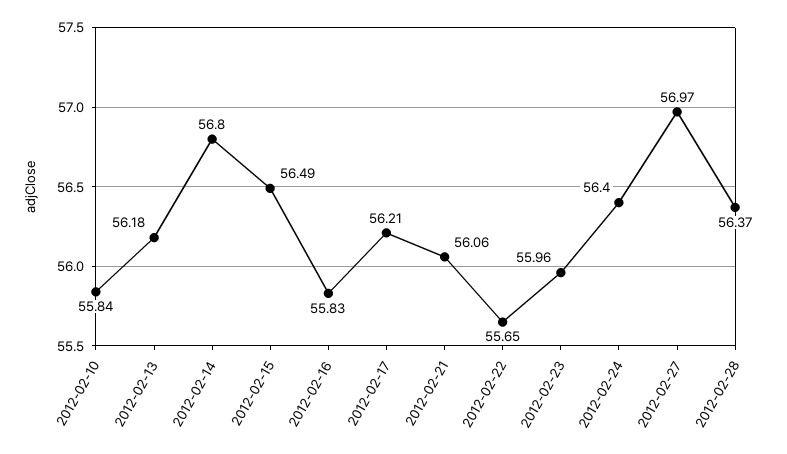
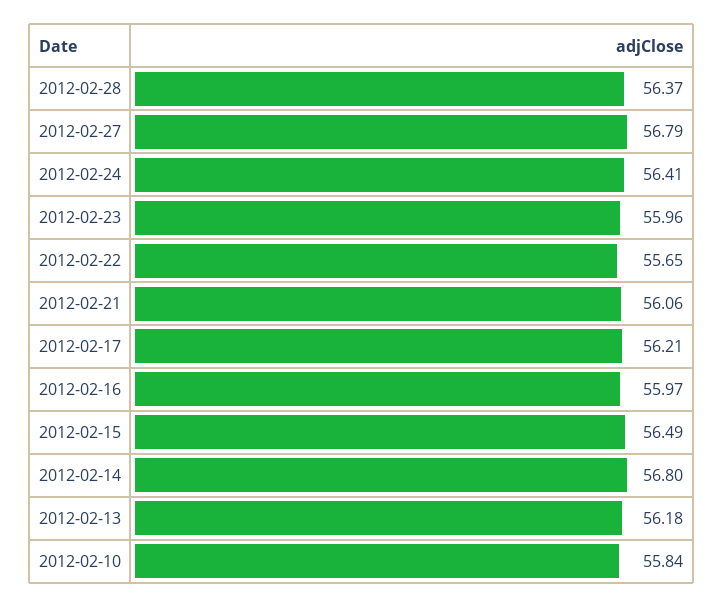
2012-02-16: 55.83 -> 55.97
2012-02-24: 56.4 -> 56.41
2012-02-27: 56.97 -> 56.79

